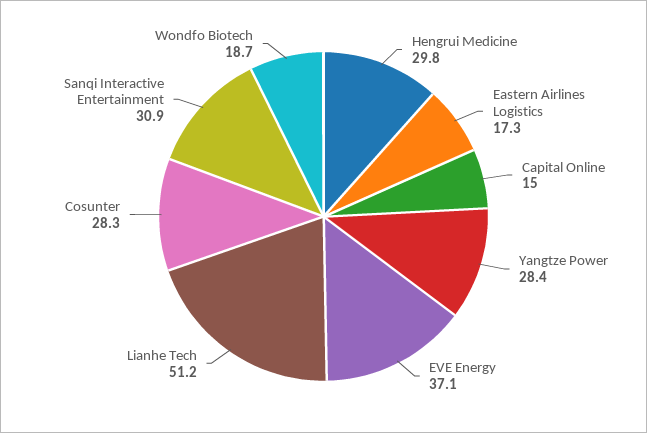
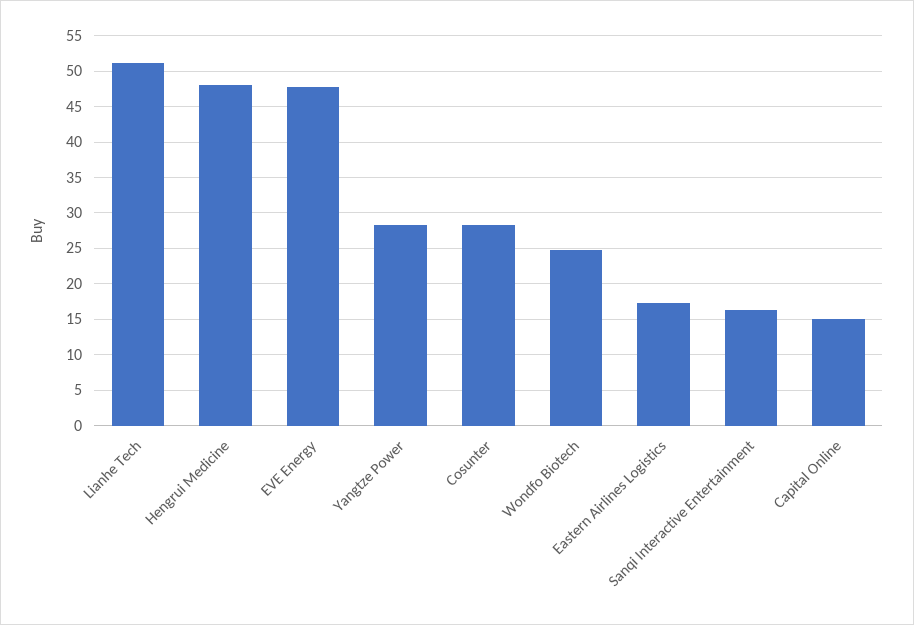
Hengrui Medicine: 29.8 -> 48
EVE Energy: 37.1 -> 48
Sanqi Interactive Entertainment: 30.9 -> 16
Wondfo Biotech: 18.7 -> 25

